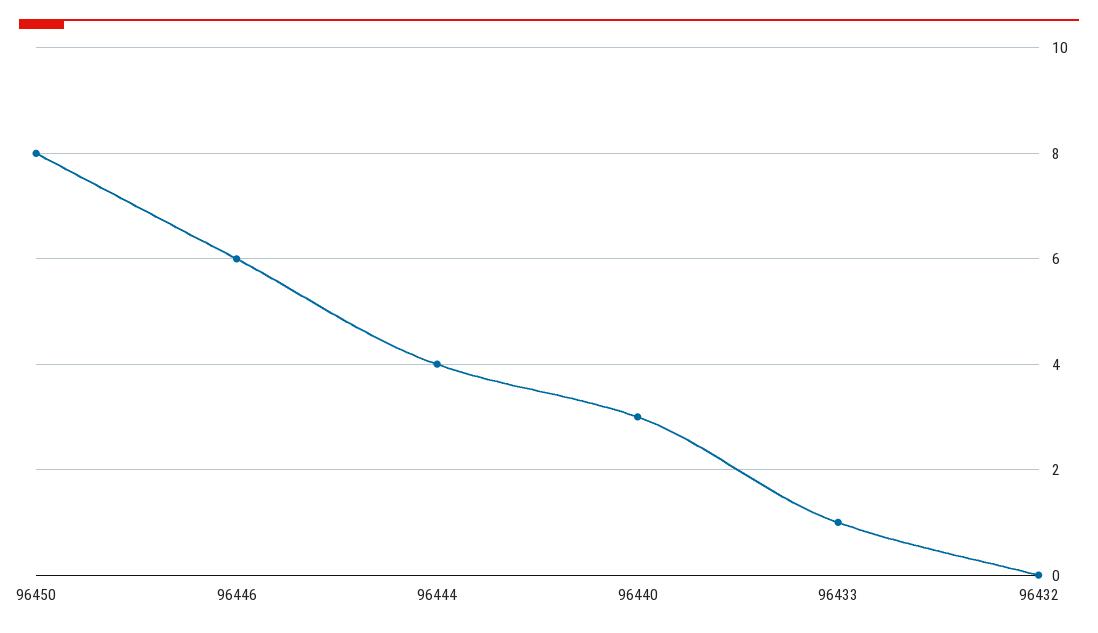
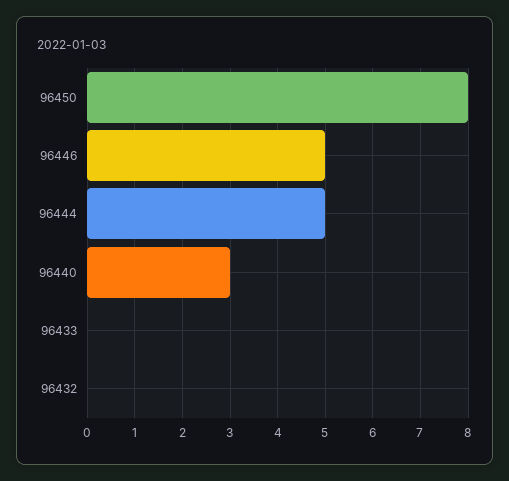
96446: 6 -> 5
96444: 4 -> 5
96433: 1 -> 0

